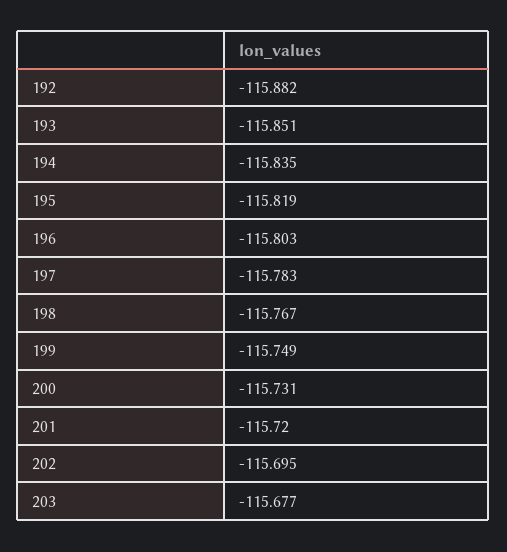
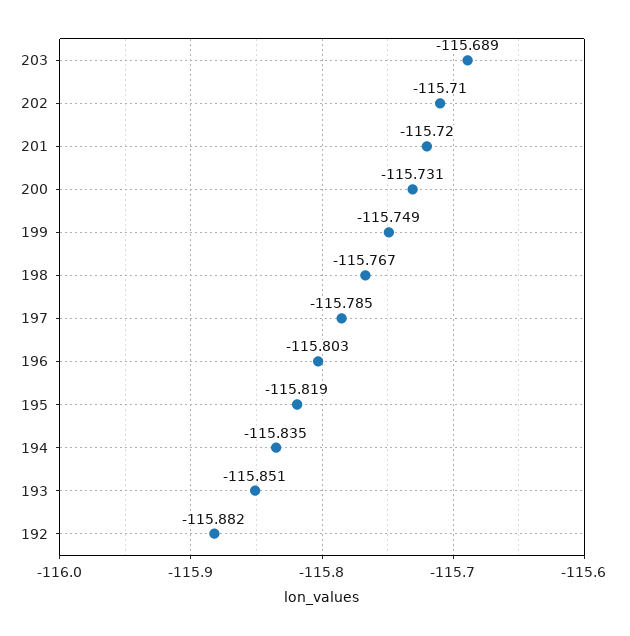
197: -115.783 -> -115.785
202: -115.695 -> -115.71
203: -115.677 -> -115.689

